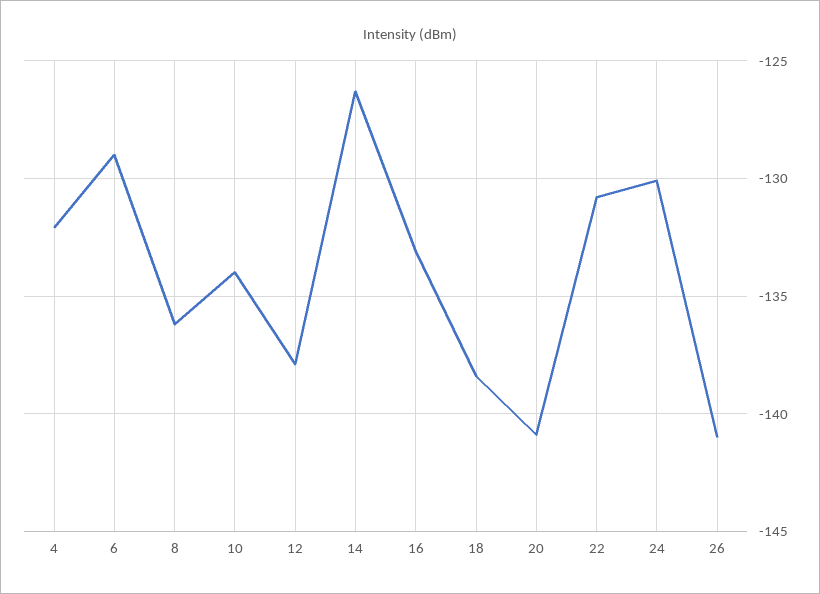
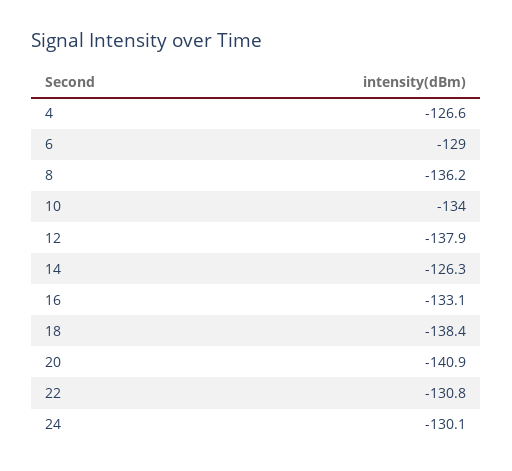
4: -132 -> -126.6
26: -141 -> none

